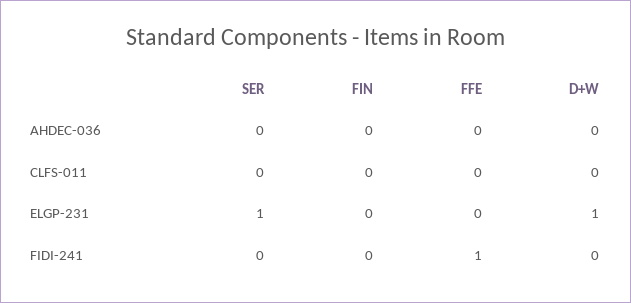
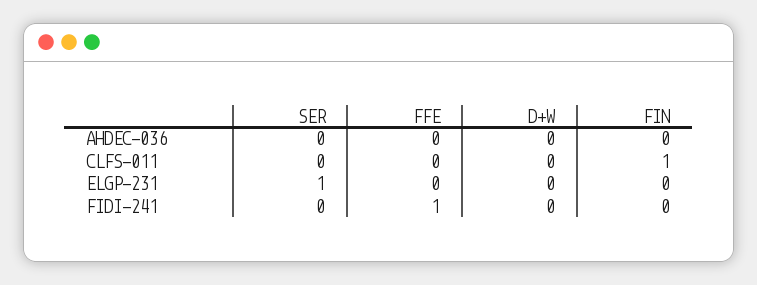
FIN, CLFS-011: 0 -> 1
D+W, ELGP-231: 1 -> 0

